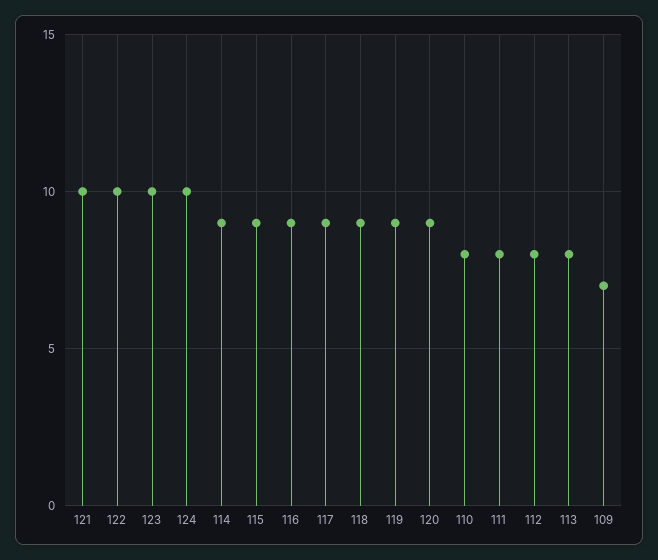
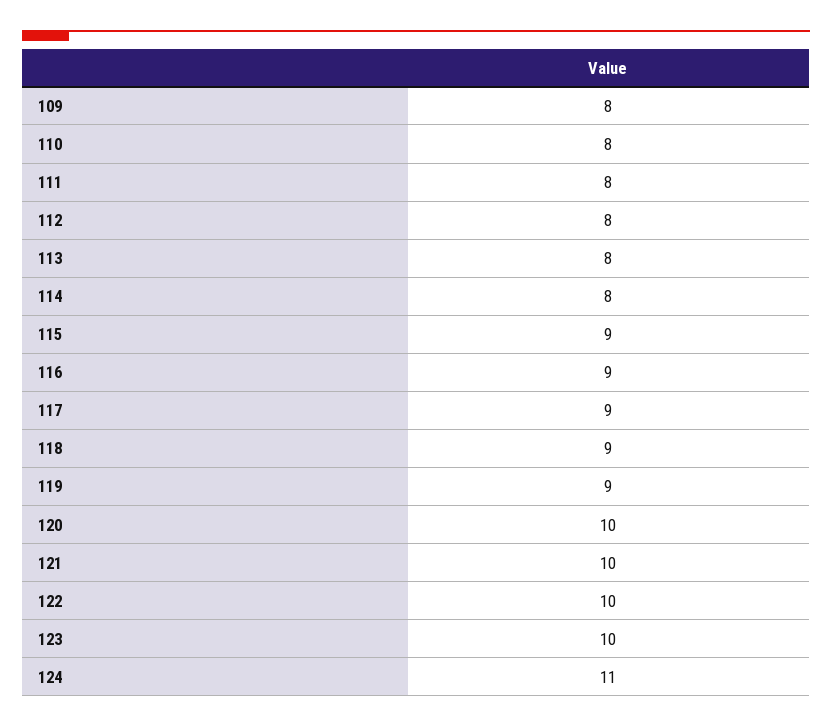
124: 10 -> 11
114: 9 -> 8
120: 9 -> 10
109: 7 -> 8

